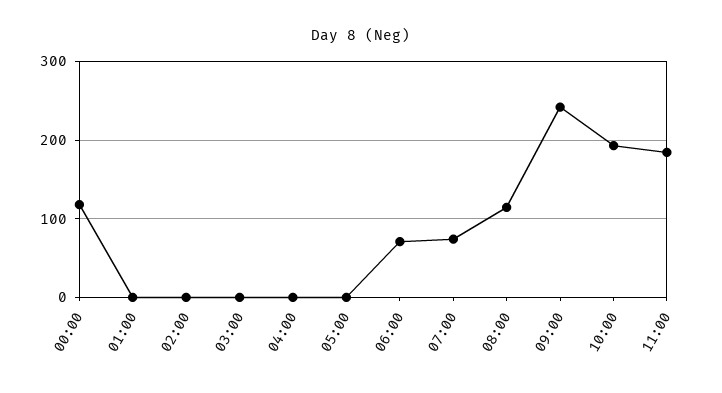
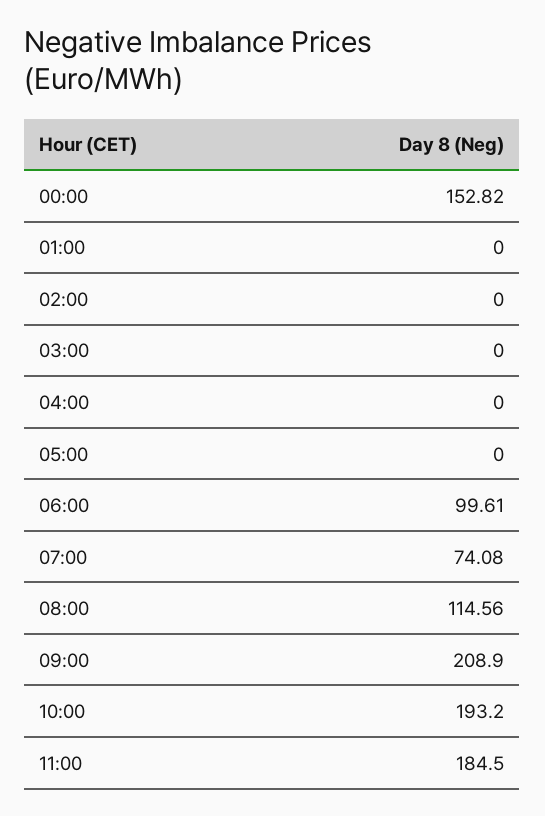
00:00: 120 -> 152.82
06:00: 70 -> 99.61
09:00: 240 -> 208.9

